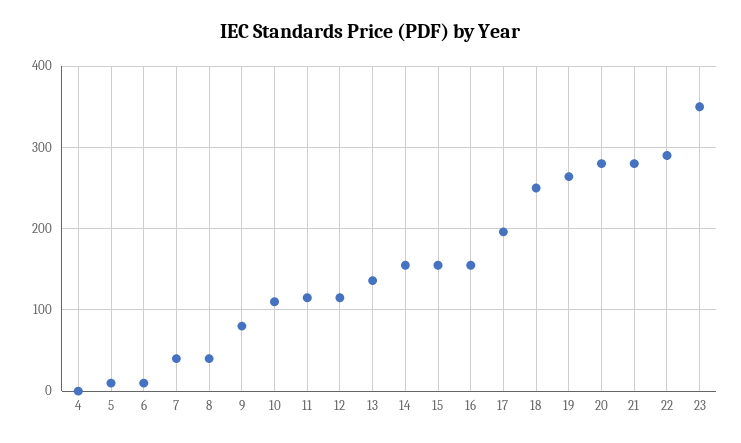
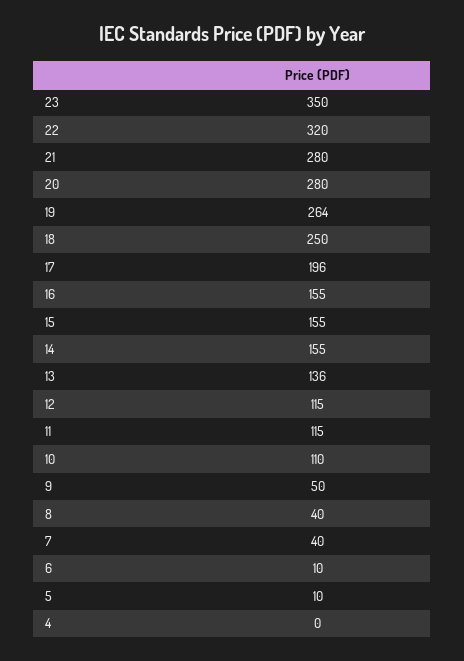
9: 80 -> 50
22: 290 -> 320

